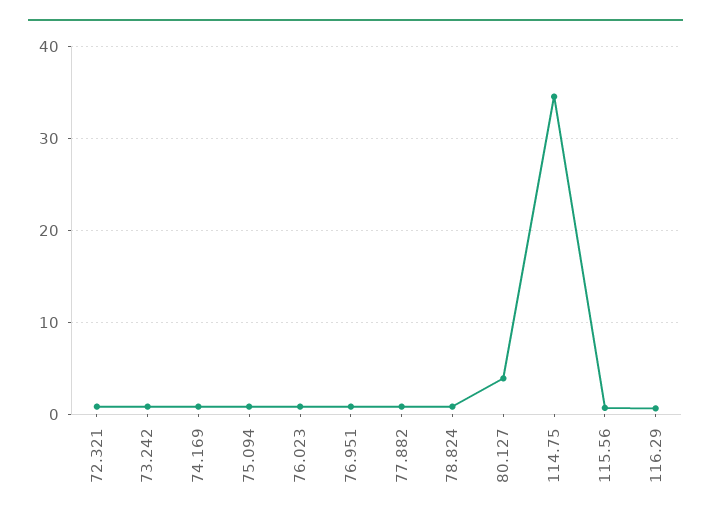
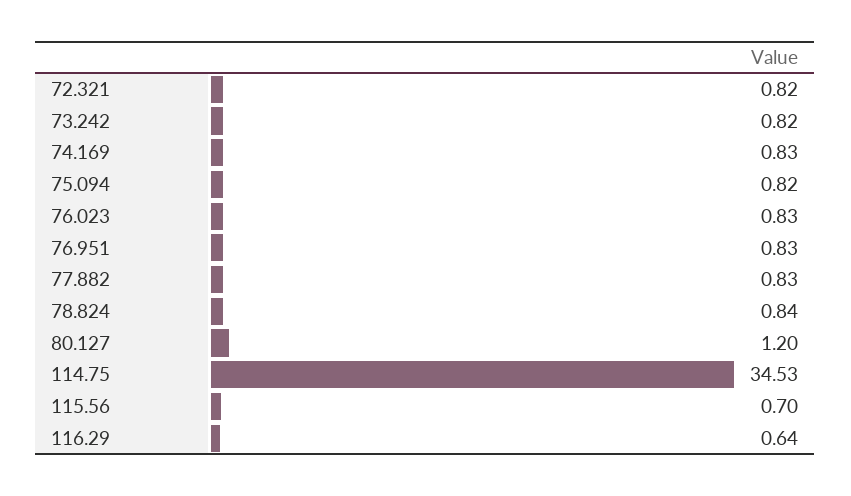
80.127: 4 -> 1.2

